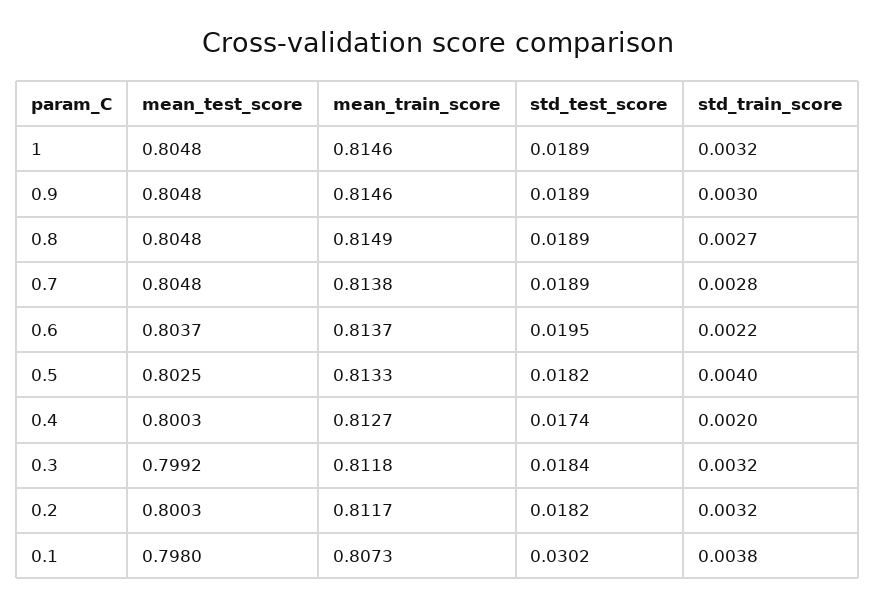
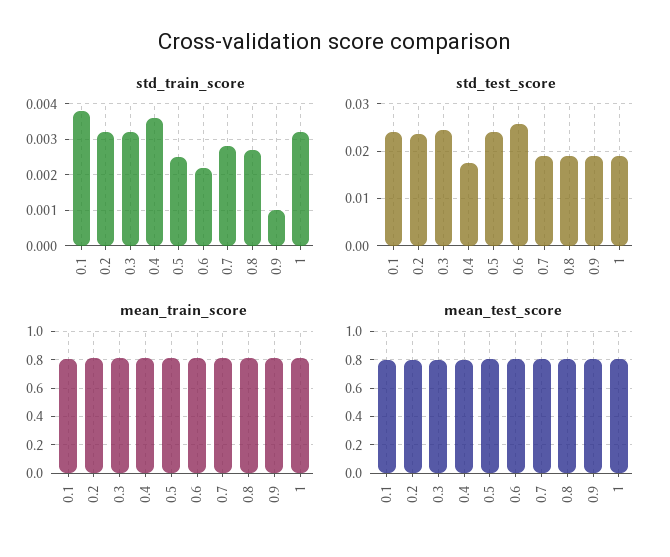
std_train_score, 0.9: 0.003 -> 0.001
std_test_score, 0.6: 0.0195 -> 0.026
std_test_score, 0.5: 0.0182 -> 0.024
std_train_score, 0.5: 0.004 -> 0.0025
std_train_score, 0.4: 0.002 -> 0.0035
std_test_score, 0.3: 0.0184 -> 0.024
std_test_score, 0.2: 0.0182 -> 0.024
std_test_score, 0.1: 0.0302 -> 0.024

